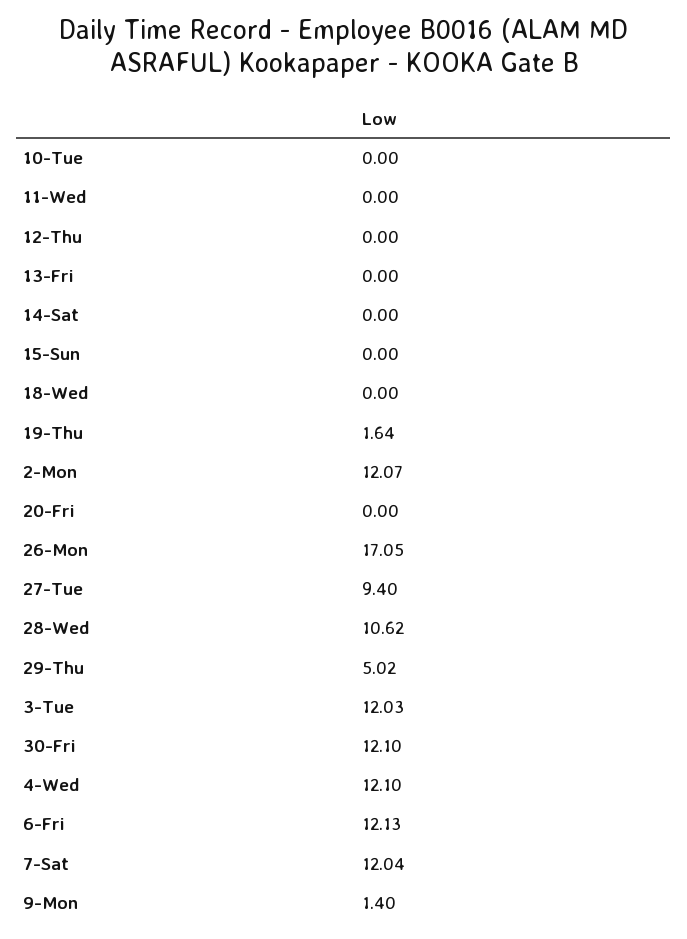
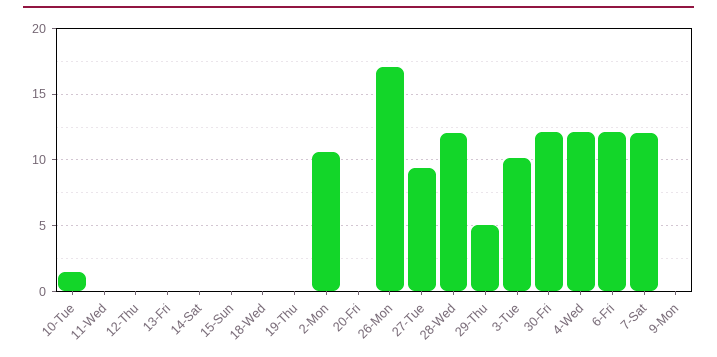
10-Tue: 0 -> 1.5
19-Thu: 1.64 -> 0
2-Mon: 12.07 -> 10.5
28-Wed: 10.62 -> 12
3-Tue: 12.03 -> 10
9-Mon: 1.4 -> 0

